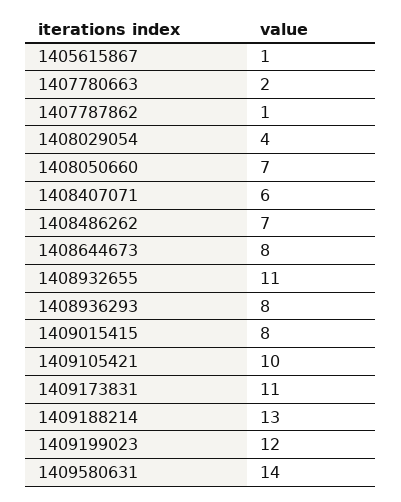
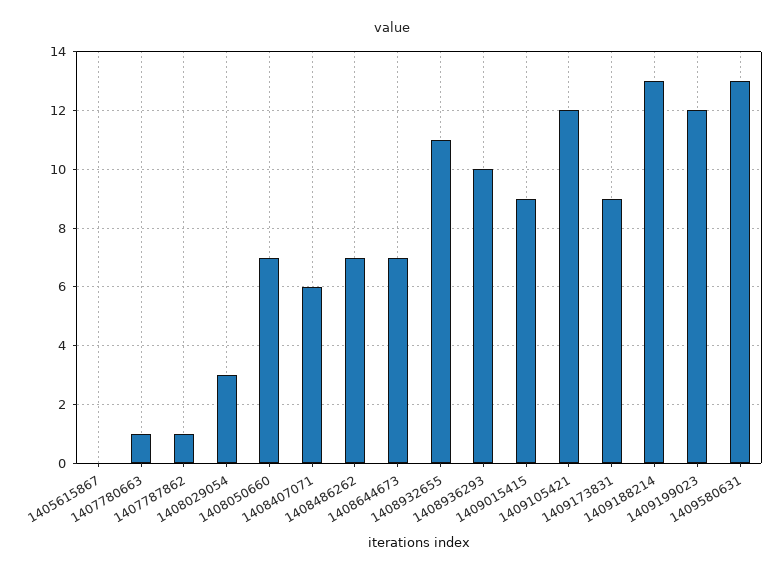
1405615867: 1 -> 0
1407780663: 2 -> 1
1408029054: 4 -> 3
1408644673: 8 -> 7
1408936293: 8 -> 10
1409015415: 8 -> 9
1409105421: 10 -> 12
1409173831: 11 -> 9
1409580631: 14 -> 13

